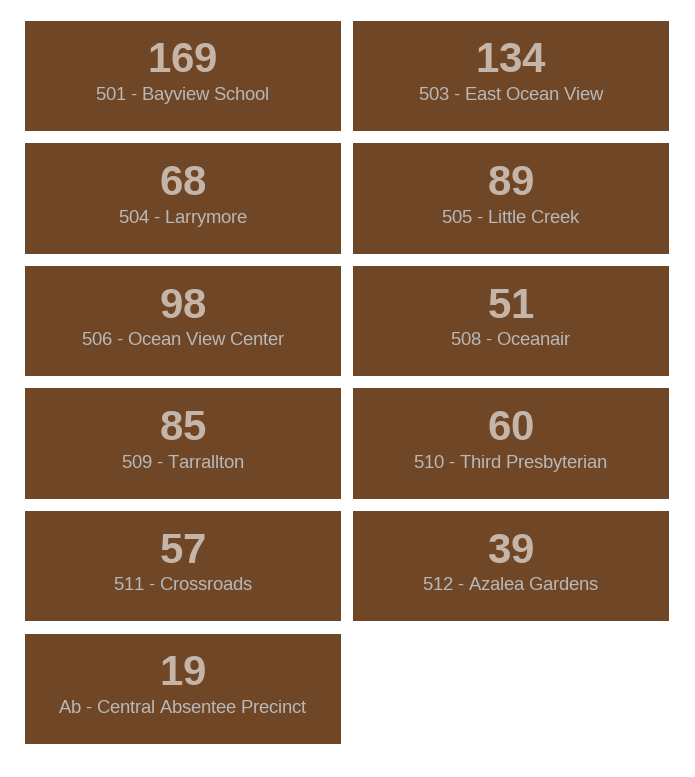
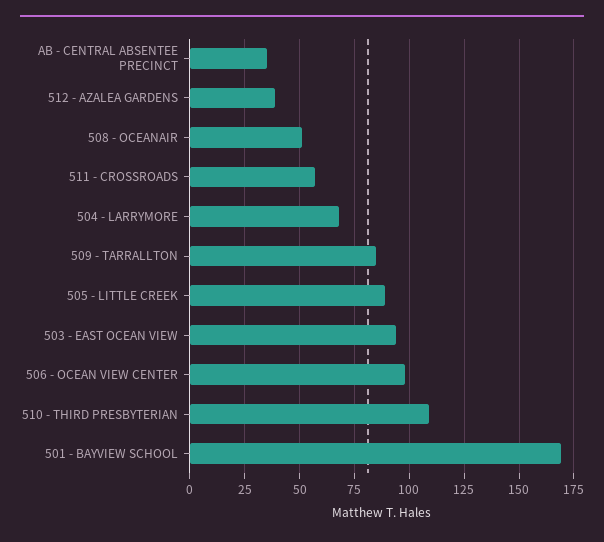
503 - East Ocean View: 134 -> 95
510 - Third Presbyterian: 60 -> 110
Ab - Central Absentee Precinct: 19 -> 35

